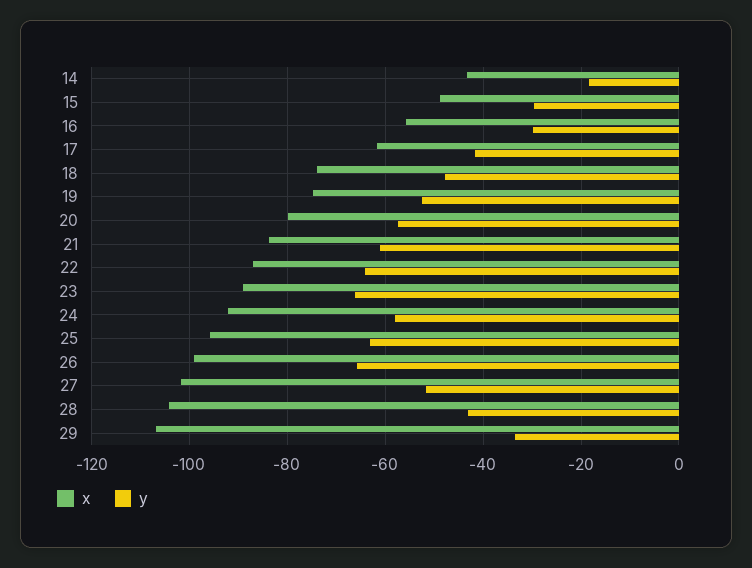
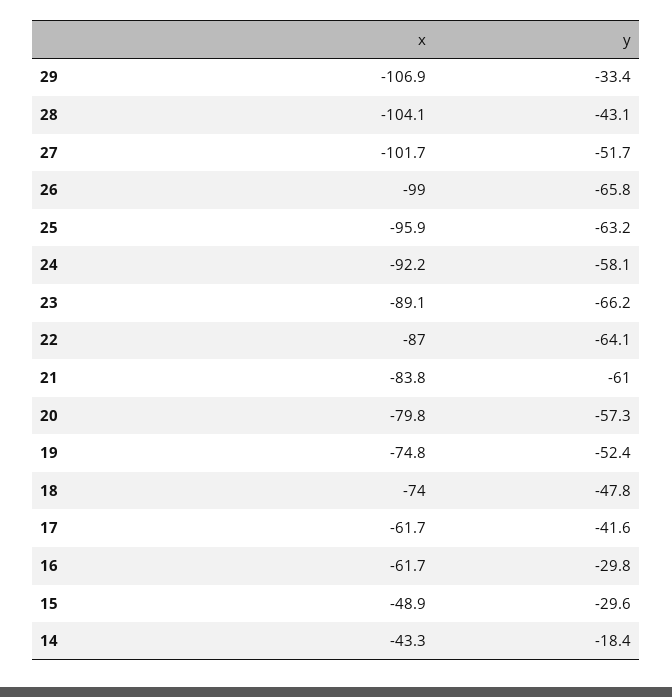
x, 16: -56 -> -61.7

